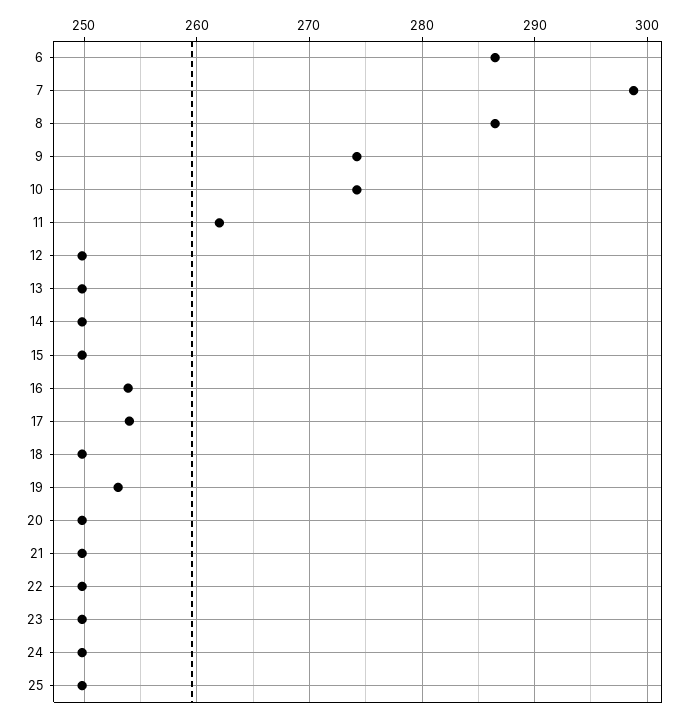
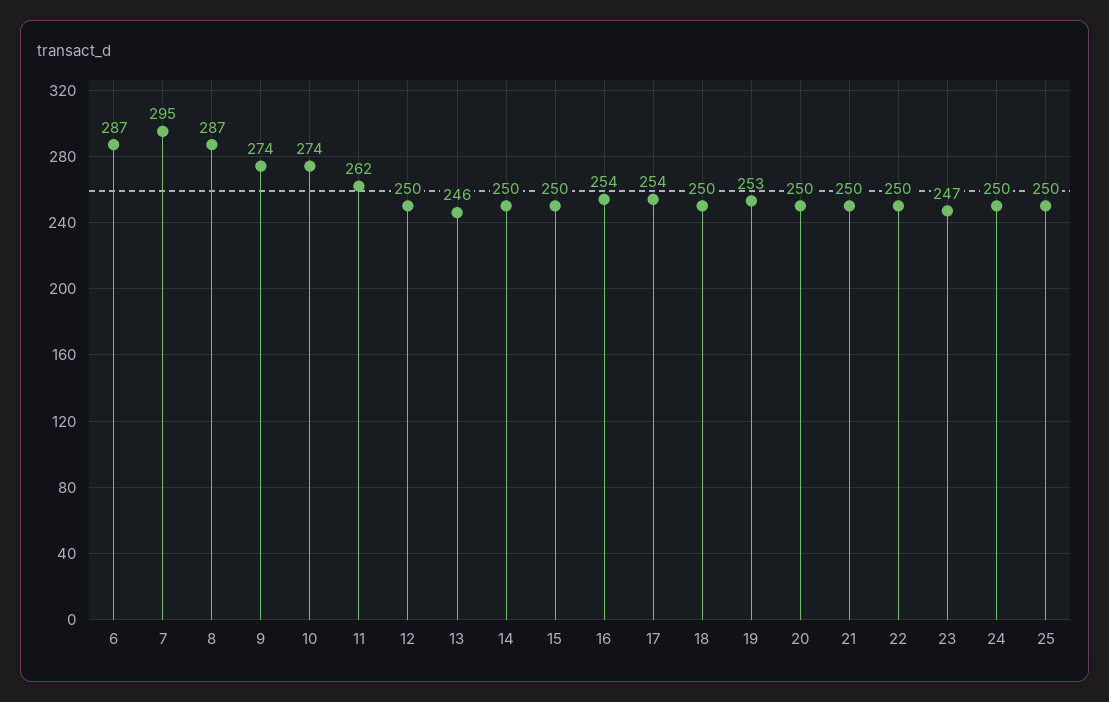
7: 299 -> 295
13: 250 -> 246
23: 250 -> 247

